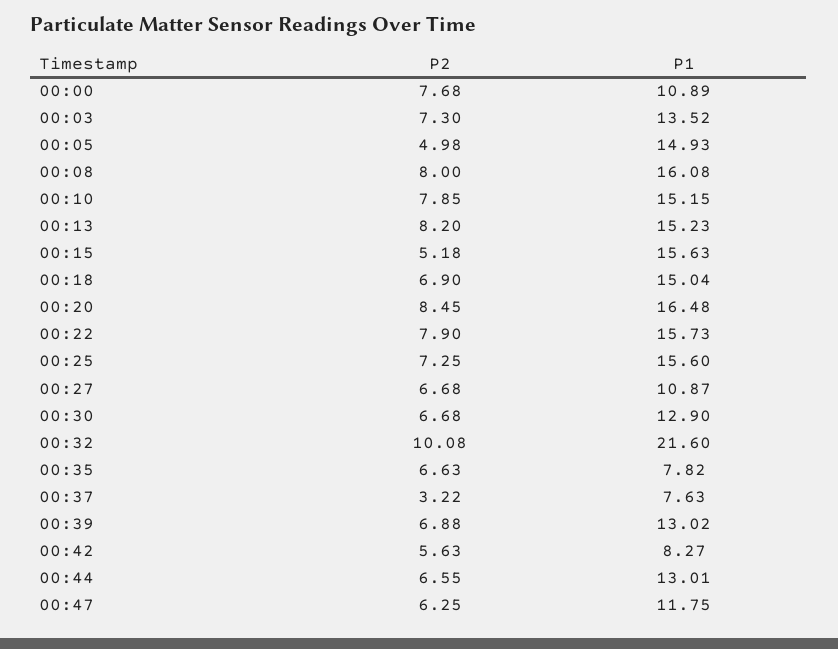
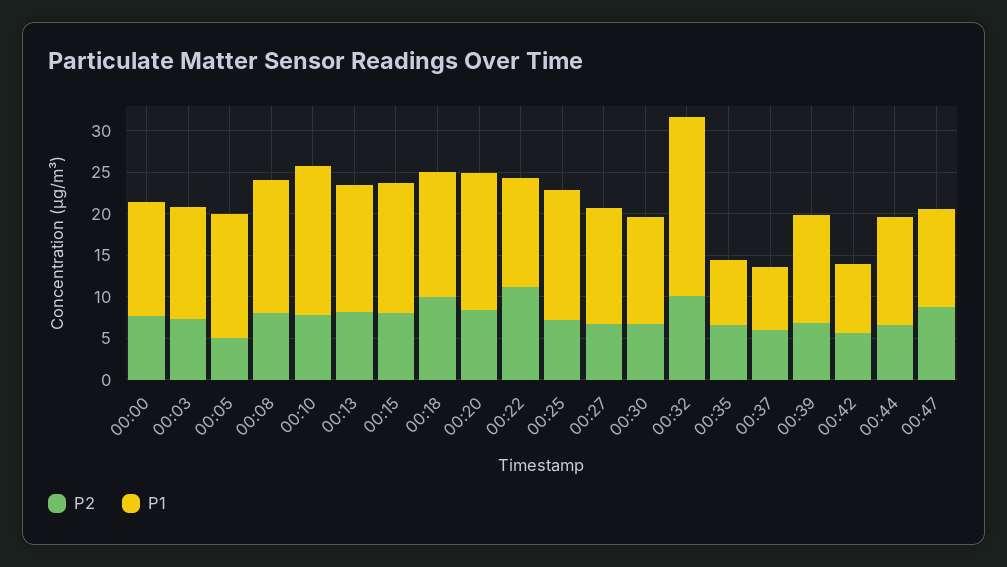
P1, 00:00: 10.89 -> 14
P1, 00:10: 15.15 -> 18
P2, 00:15: 5.18 -> 8
P2, 00:18: 6.9 -> 10
P2, 00:22: 7.9 -> 11
P1, 00:22: 15.73 -> 13
P1, 00:27: 10.87 -> 14
P2, 00:37: 3.22 -> 6
P2, 00:47: 6.25 -> 9

